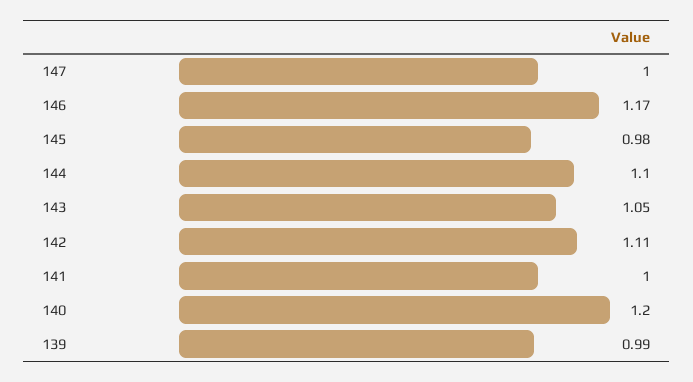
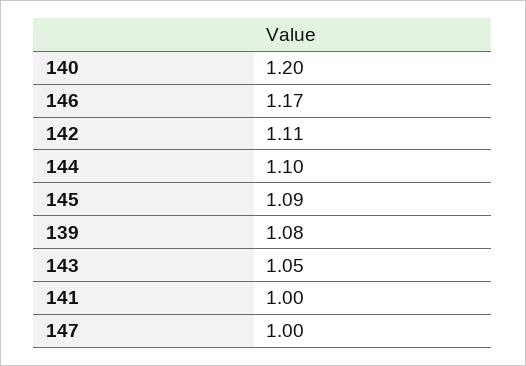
145: 0.98 -> 1.09
139: 0.99 -> 1.08

